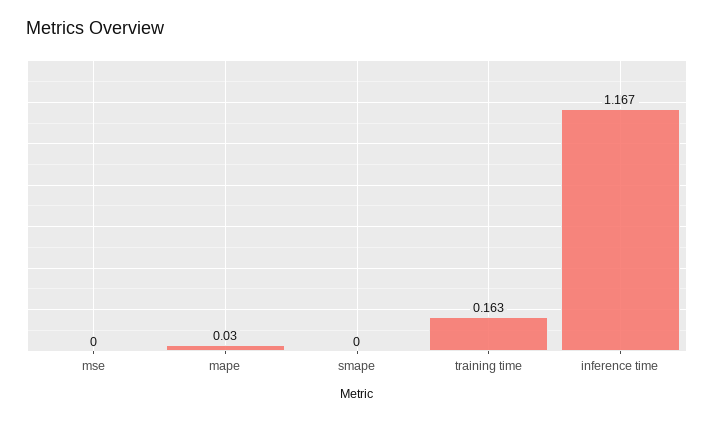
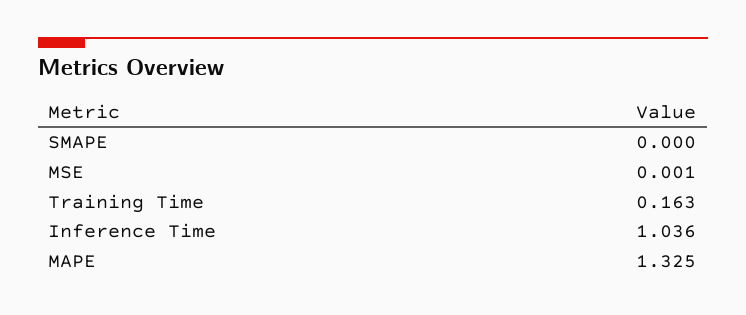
mse: 0 -> 0.001
mape: 0.03 -> 1.325
inference time: 1.167 -> 1.036

